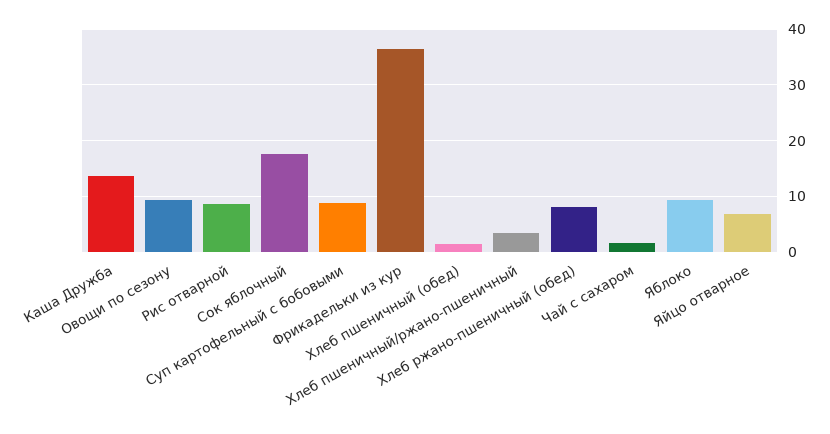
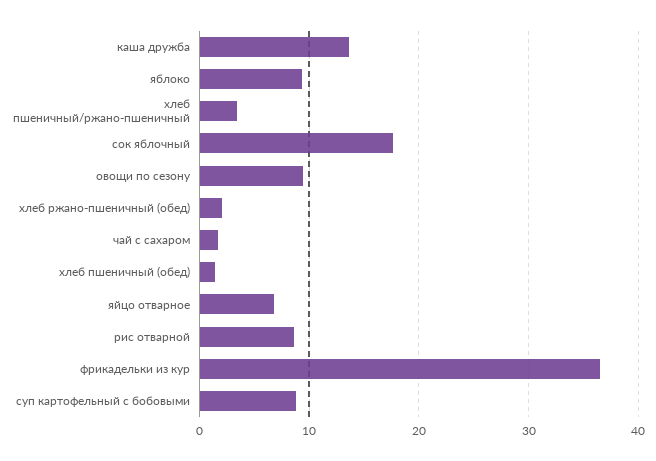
Хлеб ржано-пшеничный (обед): 8 -> 2

